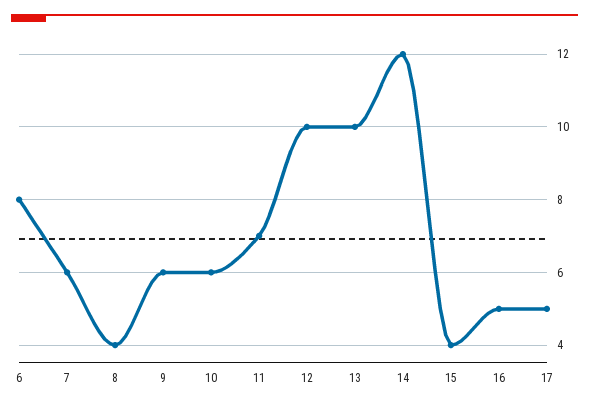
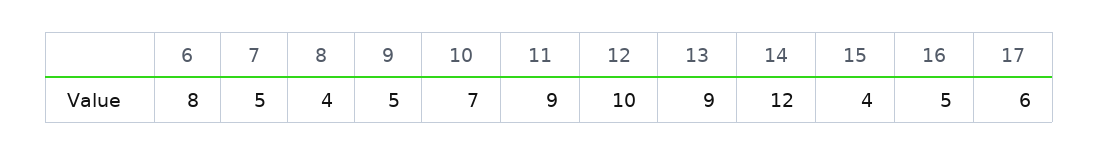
7: 6 -> 5
9: 6 -> 5
10: 6 -> 7
11: 7 -> 9
13: 10 -> 9
17: 5 -> 6

